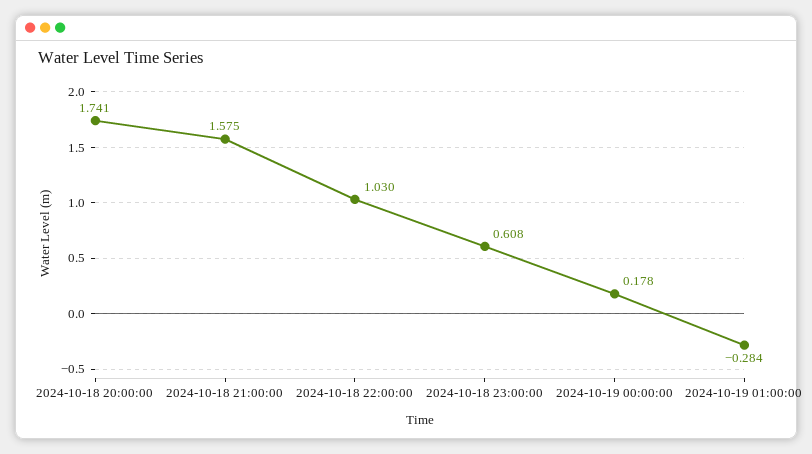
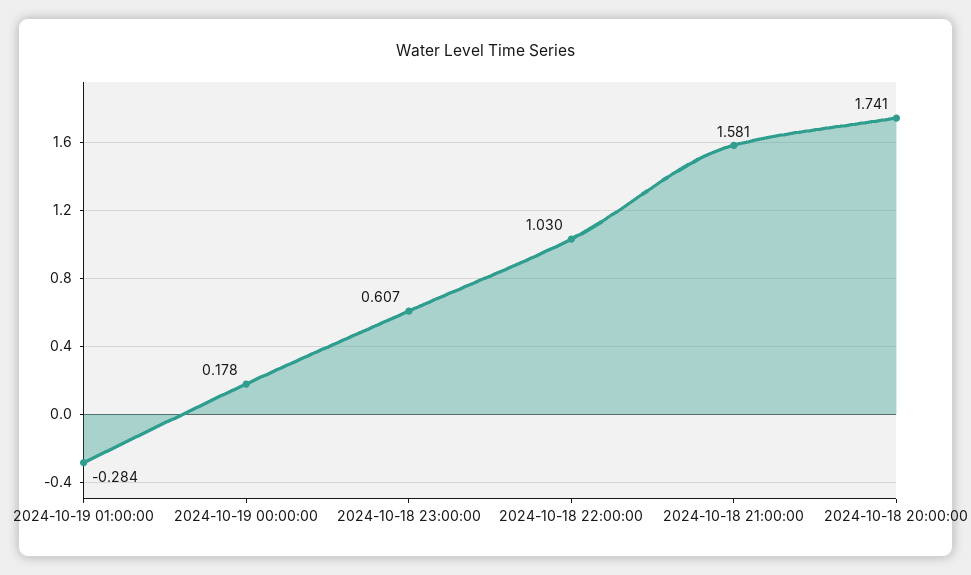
2024-10-18 21:00:00: 1.575 -> 1.581
2024-10-18 23:00:00: 0.608 -> 0.607

